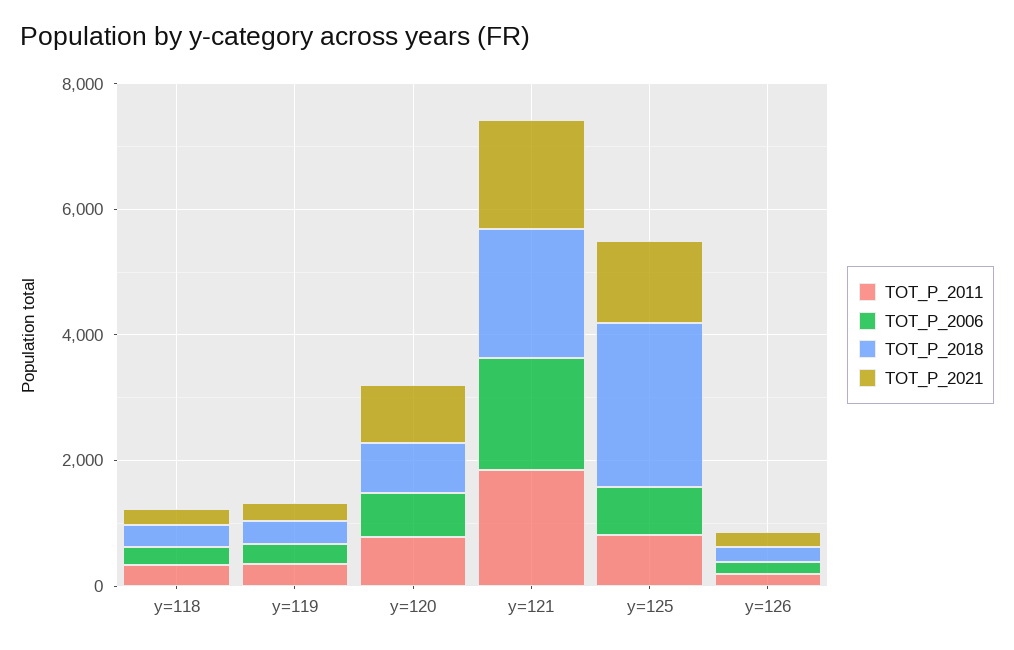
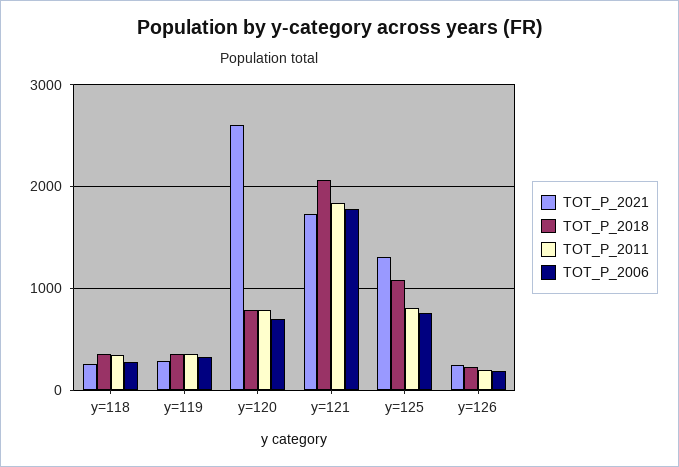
TOT_P_2021, y=120: 1000 -> 2600
TOT_P_2018, y=125: 2500 -> 1100

